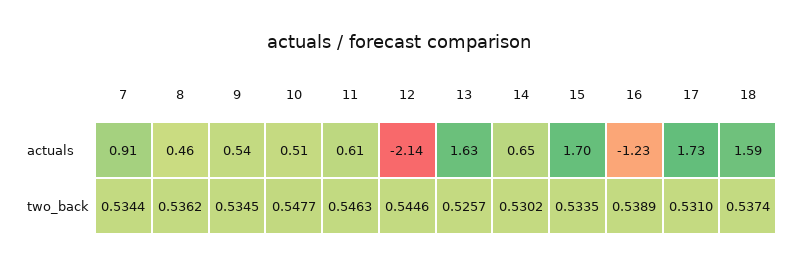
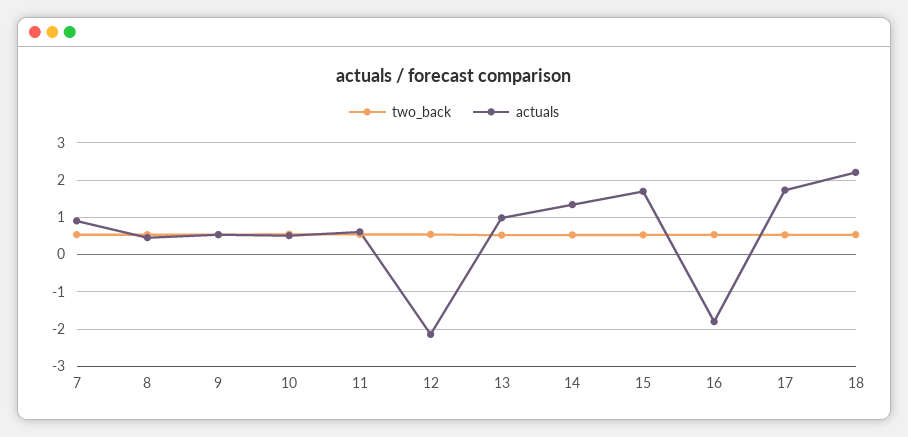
actuals, 13: 1.63 -> 1
actuals, 14: 0.65 -> 1.4
actuals, 16: -1.23 -> -1.8
actuals, 18: 1.59 -> 2.2

